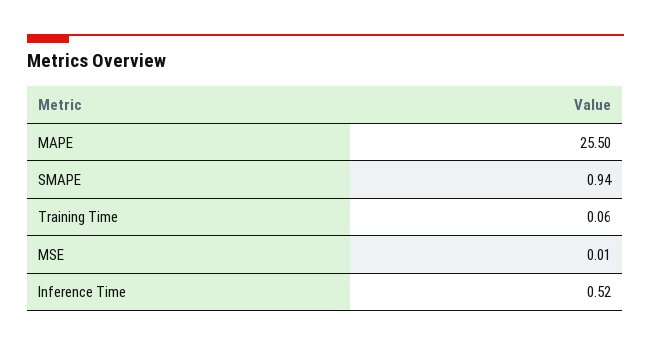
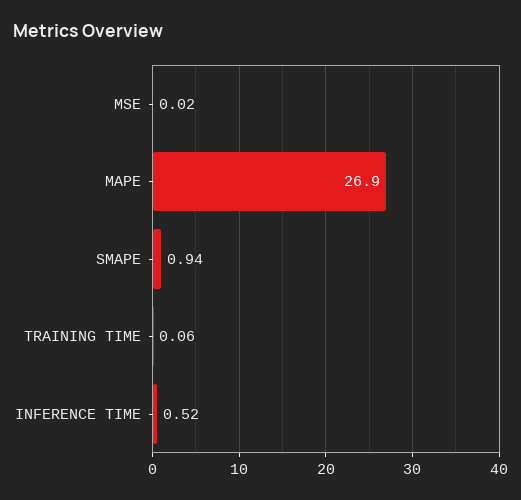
MAPE: 25.5 -> 26.9
MSE: 0.01 -> 0.02

